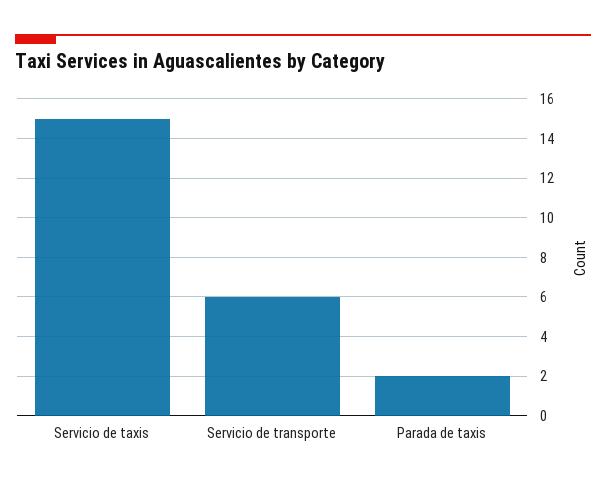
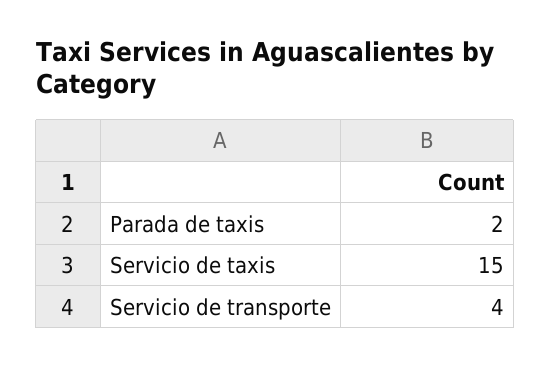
Servicio de transporte: 6 -> 4

